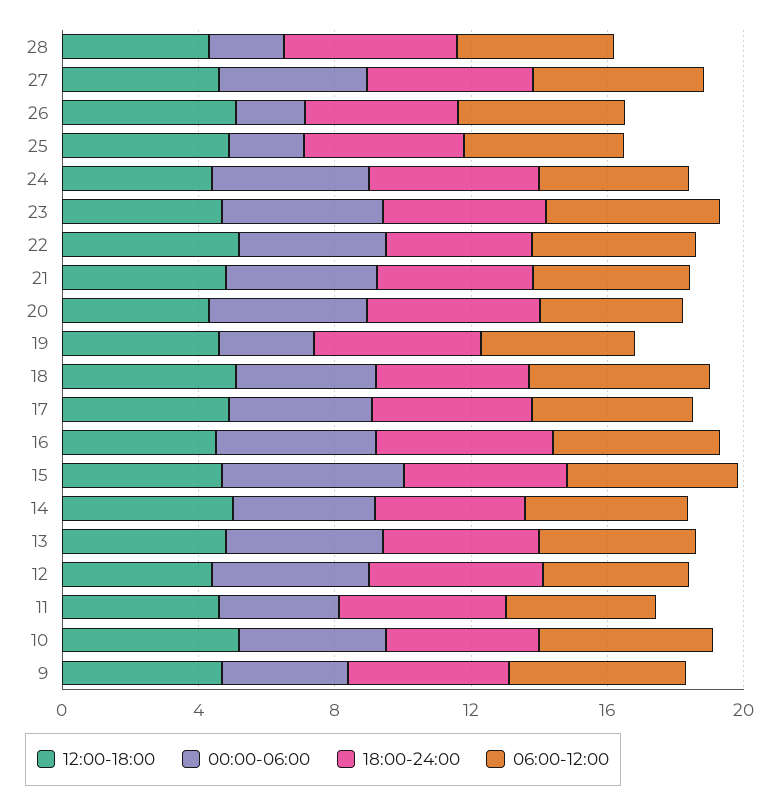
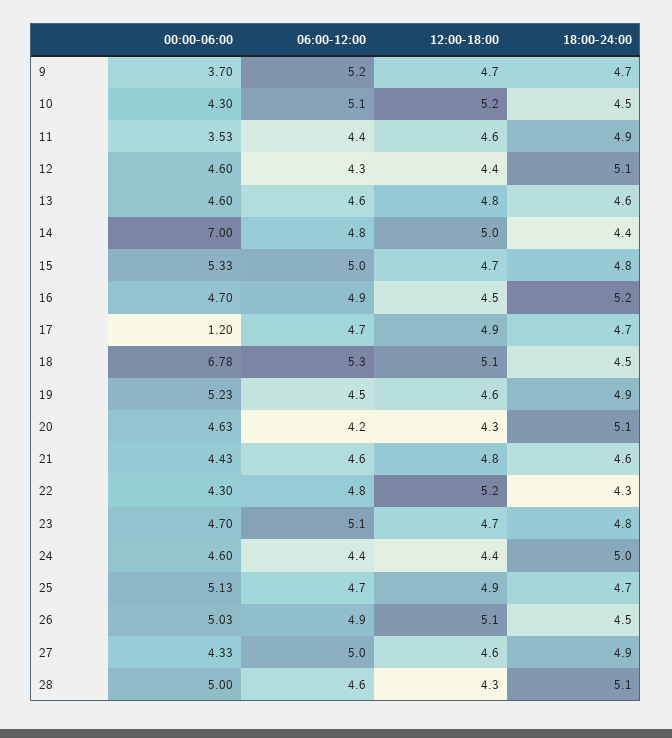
00:00-06:00, 28: 2 -> 5
00:00-06:00, 26: 2 -> 5.03
00:00-06:00, 25: 2 -> 5.13
00:00-06:00, 19: 3 -> 5.23
00:00-06:00, 18: 4 -> 6.78
00:00-06:00, 17: 4 -> 1.2
00:00-06:00, 14: 4 -> 7

